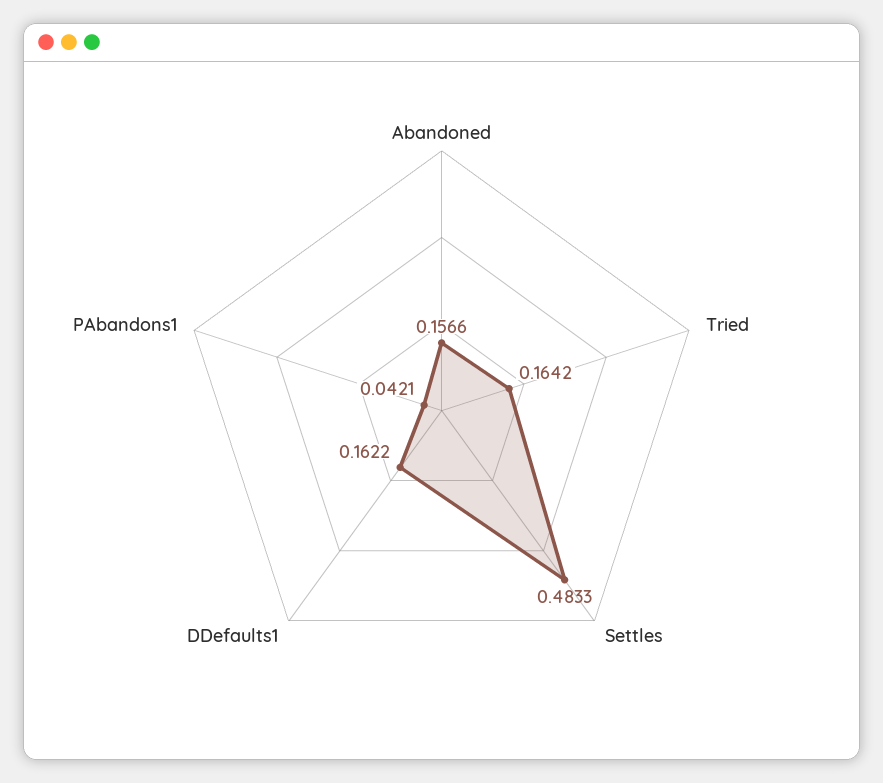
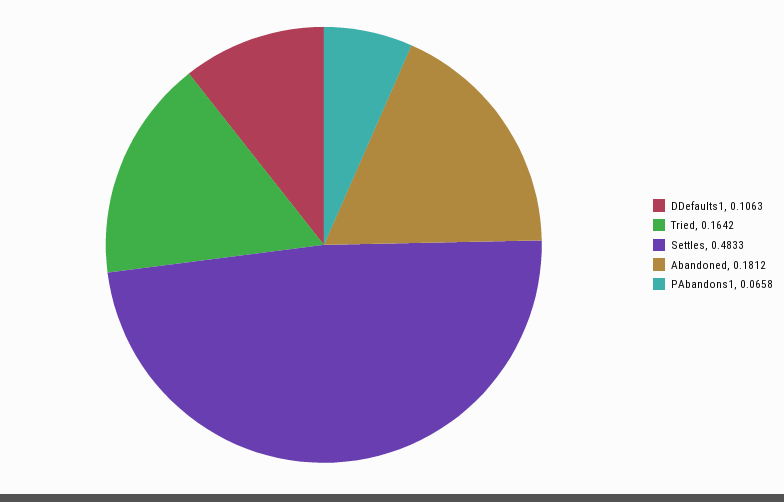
Abandoned: 0.1566 -> 0.1812
DDefaults1: 0.1622 -> 0.1063
PAbandons1: 0.0421 -> 0.0658

